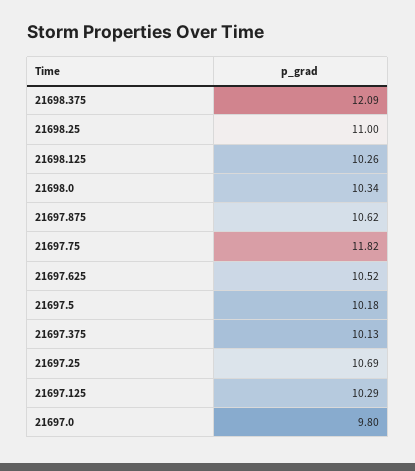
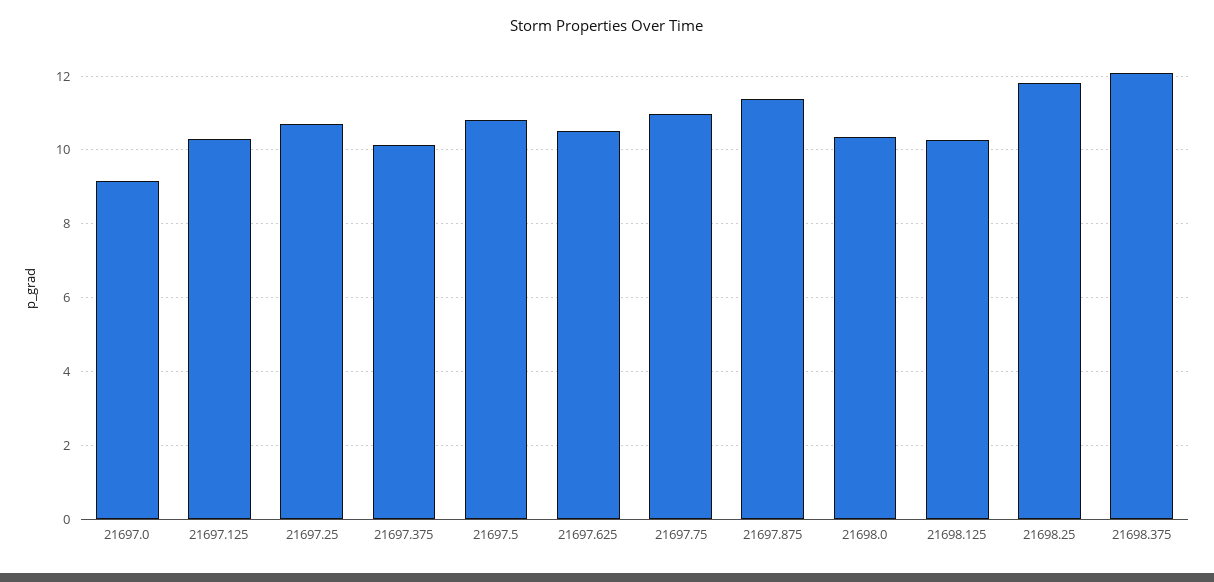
21698.25: 11 -> 11.8
21697.875: 10.62 -> 11.4
21697.75: 11.82 -> 11
21697.5: 10.18 -> 10.8
21697.0: 9.8 -> 9.2

